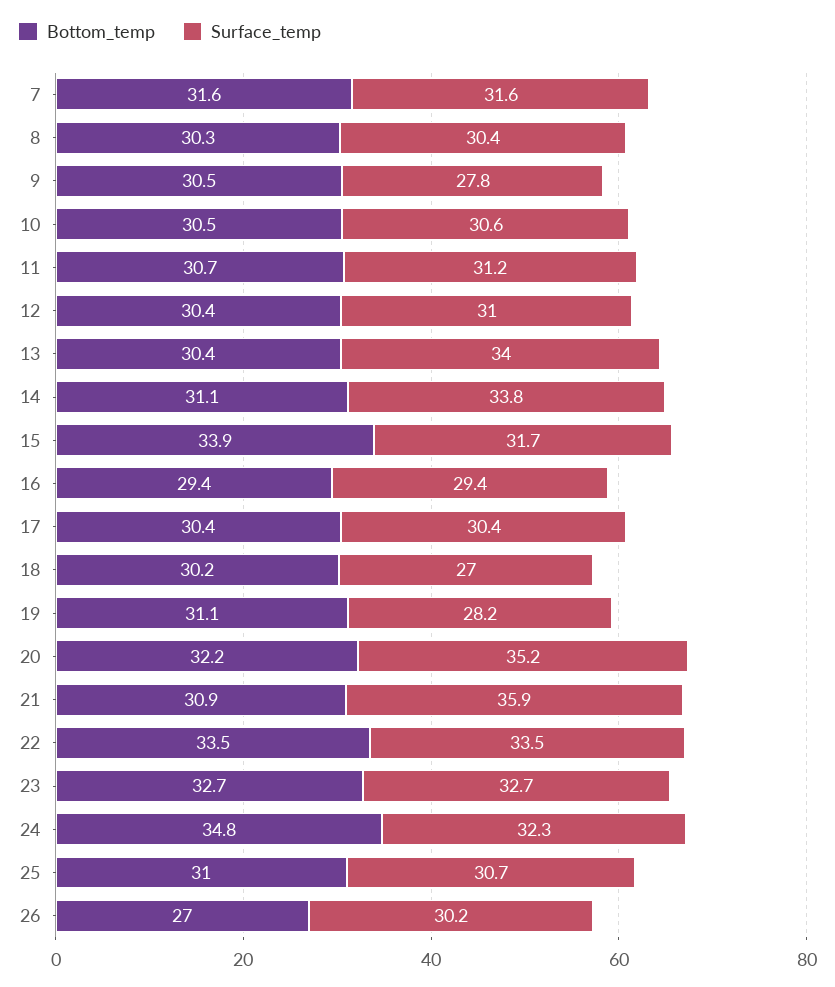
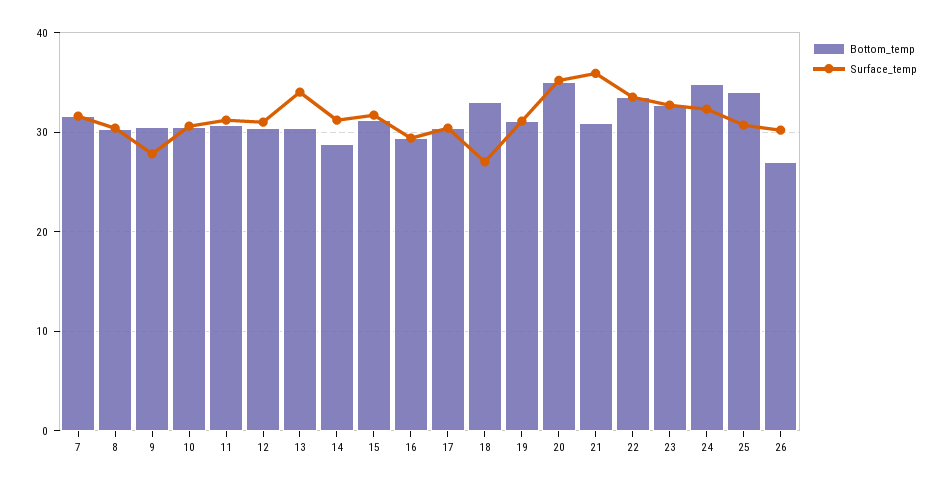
Bottom_temp, 14: 31.1 -> 29
Surface_temp, 14: 33.8 -> 31
Bottom_temp, 15: 33.9 -> 31
Bottom_temp, 18: 30.2 -> 33
Surface_temp, 19: 28.2 -> 31
Bottom_temp, 20: 32.2 -> 35
Bottom_temp, 25: 31 -> 34

